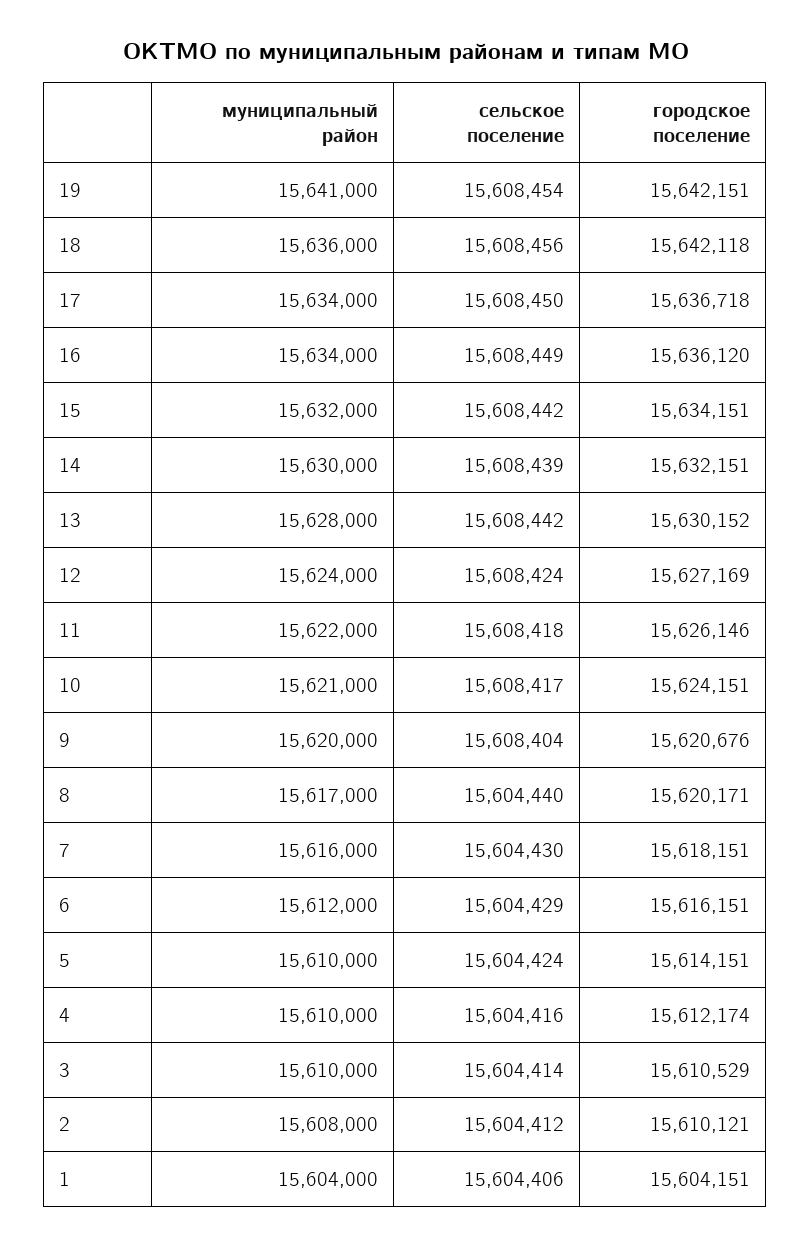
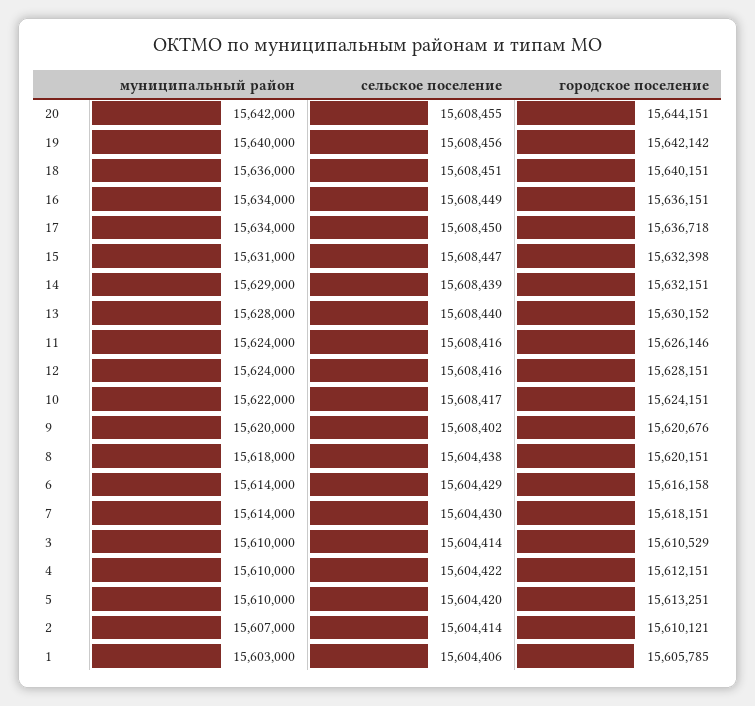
муниципальный район, 19: 15641000 -> 15640000
сельское поселение, 19: 15608454 -> 15608456
городское поселение, 19: 15642151 -> 15642142
сельское поселение, 18: 15608456 -> 15608451
городское поселение, 18: 15642118 -> 15640151
городское поселение, 16: 15636120 -> 15636151
муниципальный район, 15: 15632000 -> 15631000
сельское поселение, 15: 15608442 -> 15608447
городское поселение, 15: 15634151 -> 15632398
муниципальный район, 14: 15630000 -> 15629000
сельское поселение, 13: 15608442 -> 15608440
сельское поселение, 12: 15608424 -> 15608416
городское поселение, 12: 15627169 -> 15628151
муниципальный район, 11: 15622000 -> 15624000
сельское поселение, 11: 15608418 -> 15608416
муниципальный район, 10: 15621000 -> 15622000
сельское поселение, 9: 15608404 -> 15608402
муниципальный район, 8: 15617000 -> 15618000
сельское поселение, 8: 15604440 -> 15604438
городское поселение, 8: 15620171 -> 15620151
муниципальный район, 7: 15616000 -> 15614000
муниципальный район, 6: 15612000 -> 15614000
городское поселение, 6: 15616151 -> 15616158
сельское поселение, 5: 15604424 -> 15604420
городское поселение, 5: 15614151 -> 15613251
сельское поселение, 4: 15604416 -> 15604422
городское поселение, 4: 15612174 -> 15612151
муниципальный район, 2: 15608000 -> 15607000
сельское поселение, 2: 15604412 -> 15604414
муниципальный район, 1: 15604000 -> 15603000
городское поселение, 1: 15604151 -> 15605785
муниципальный район, 20: none -> 15642000
сельское поселение, 20: none -> 15608455
городское поселение, 20: none -> 15644151

